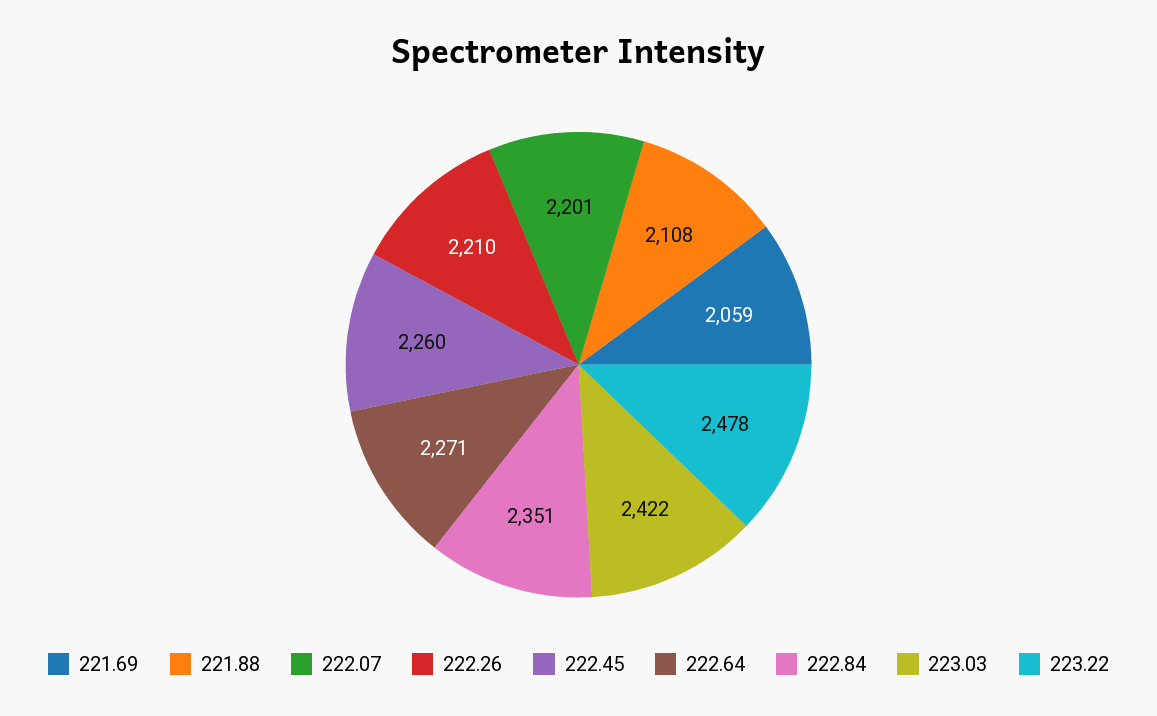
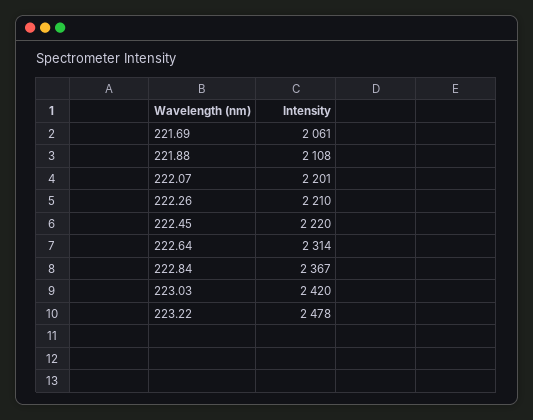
221.69: 2059 -> 2061
222.45: 2260 -> 2220
222.64: 2271 -> 2314
222.84: 2351 -> 2367
223.03: 2422 -> 2420

